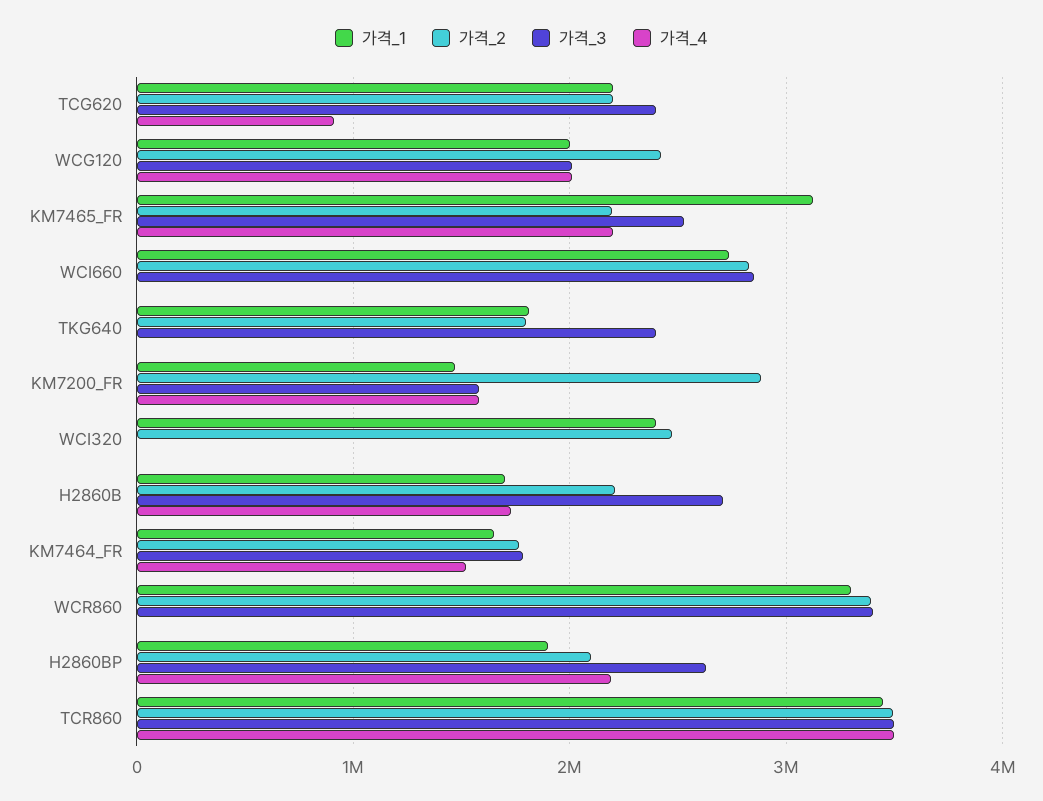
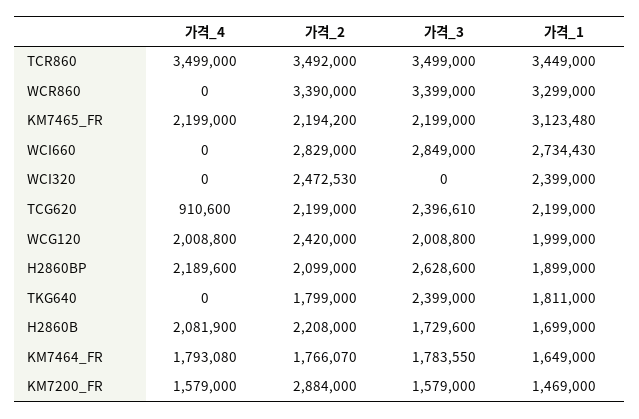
가격_3, KM7465_FR: 2500000 -> 2199000
가격_3, H2860B: 2700000 -> 1729600
가격_4, H2860B: 1700000 -> 2081900
가격_4, KM7464_FR: 1500000 -> 1793080

